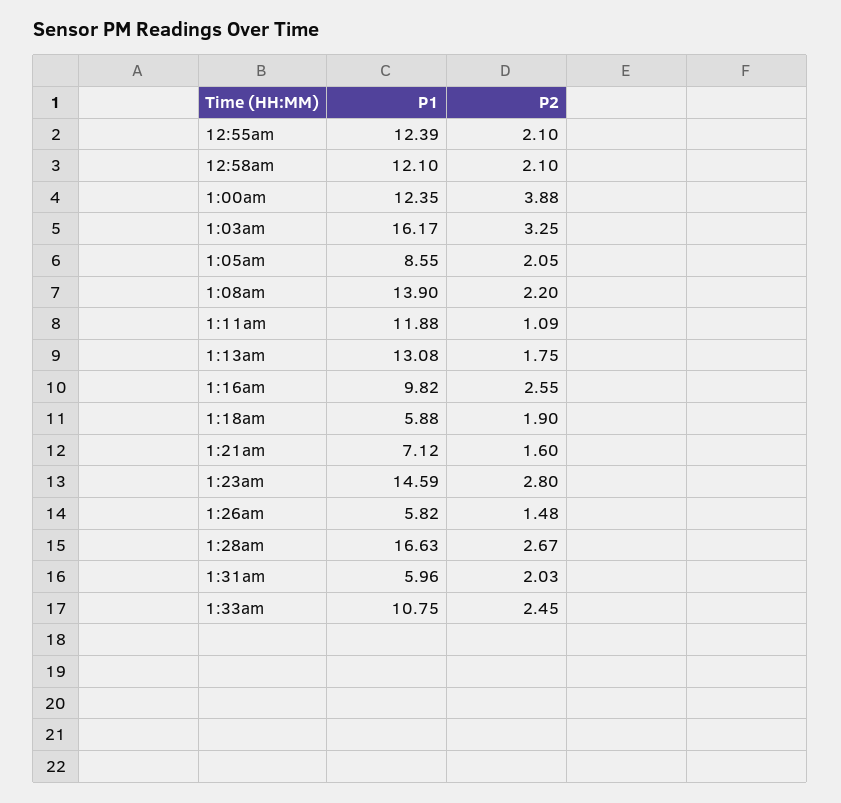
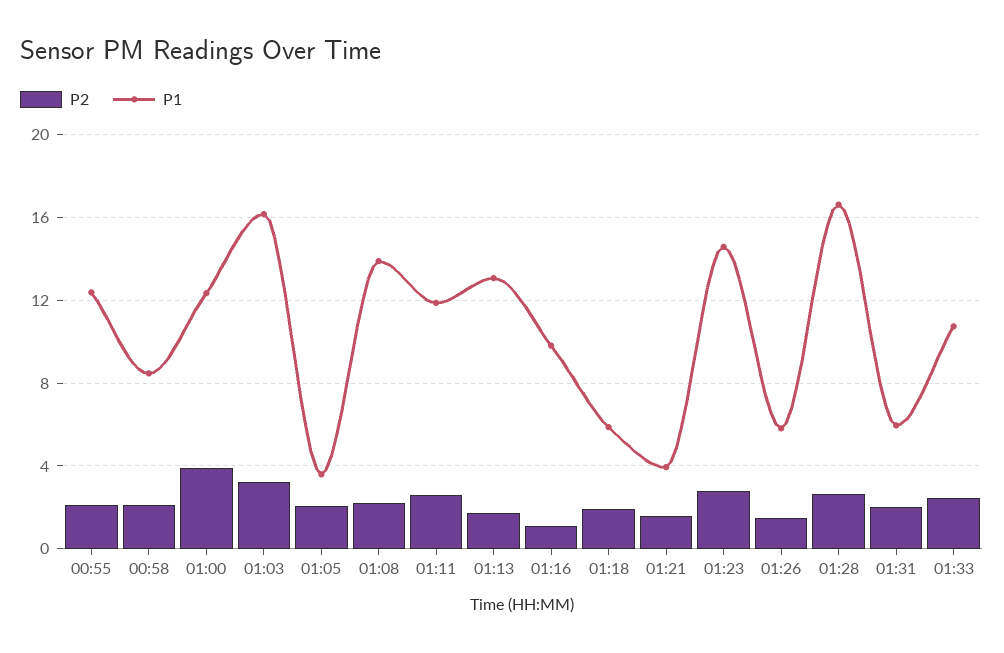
P1, 12:58am: 12.1 -> 8.5
P1, 1:05am: 8.55 -> 3.5
P2, 1:11am: 1.09 -> 2.5
P2, 1:16am: 2.55 -> 1
P1, 1:21am: 7.12 -> 4

